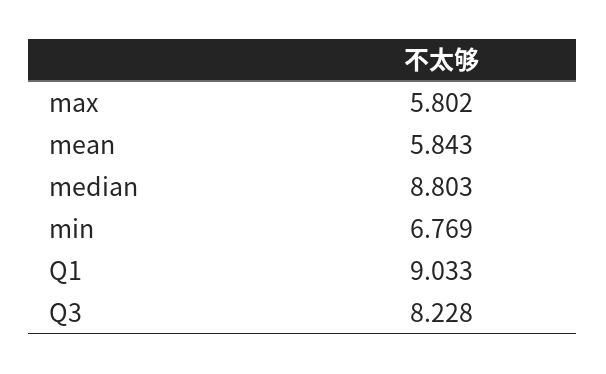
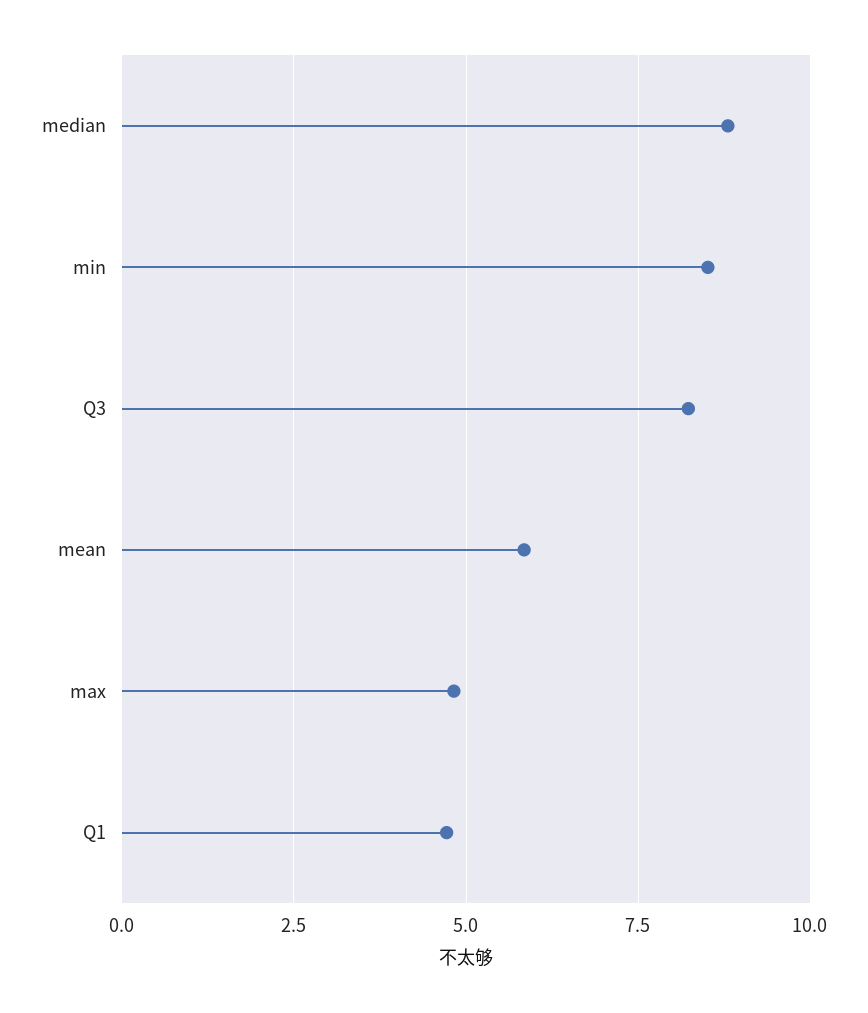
max: 5.802 -> 4.75
min: 6.769 -> 8.5
Q1: 9.033 -> 4.75

